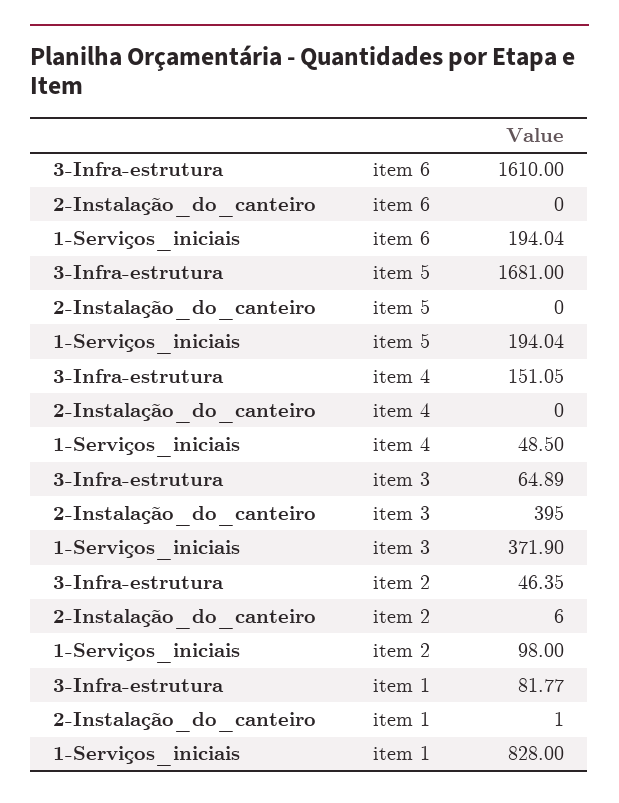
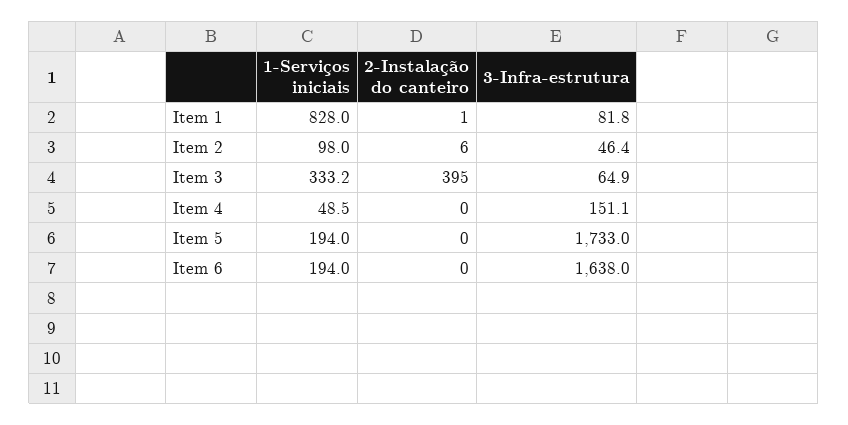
3-Infra-estrutura, item 6: 1610 -> 1638
3-Infra-estrutura, item 5: 1681 -> 1733
1-Serviços_iniciais, item 3: 371.9 -> 333.2

